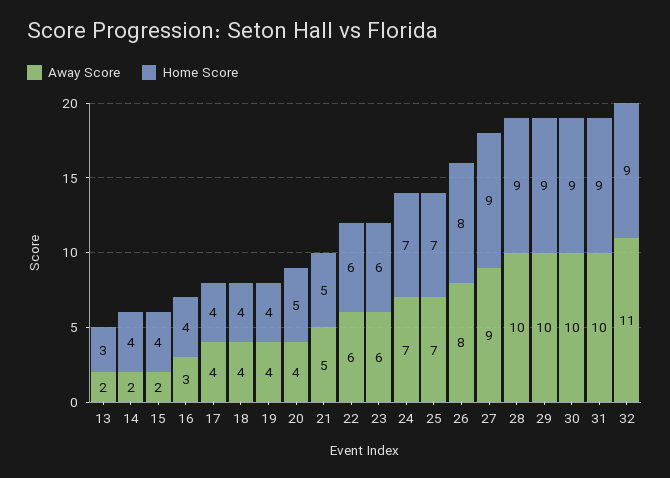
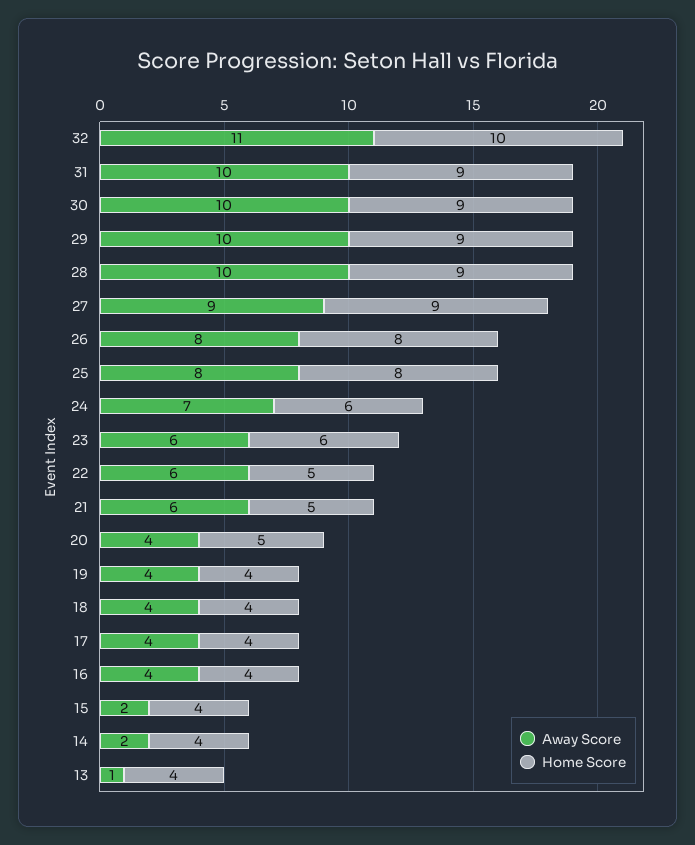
Away Score, 13: 2 -> 1
Home Score, 13: 3 -> 4
Away Score, 16: 3 -> 4
Away Score, 21: 5 -> 6
Home Score, 22: 6 -> 5
Home Score, 24: 7 -> 6
Away Score, 25: 7 -> 8
Home Score, 25: 7 -> 8
Home Score, 32: 9 -> 10

